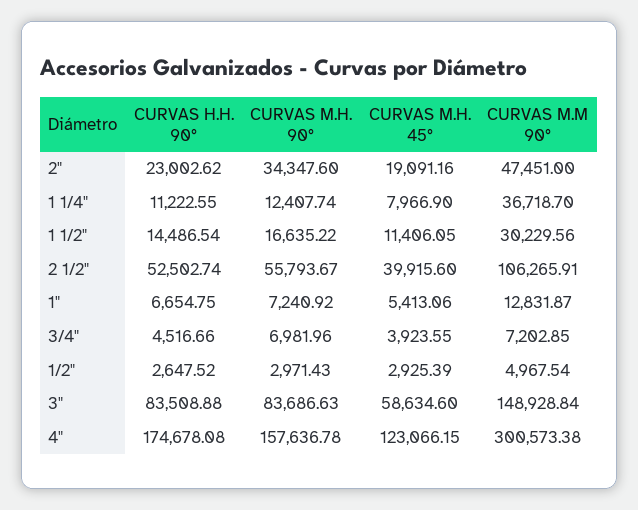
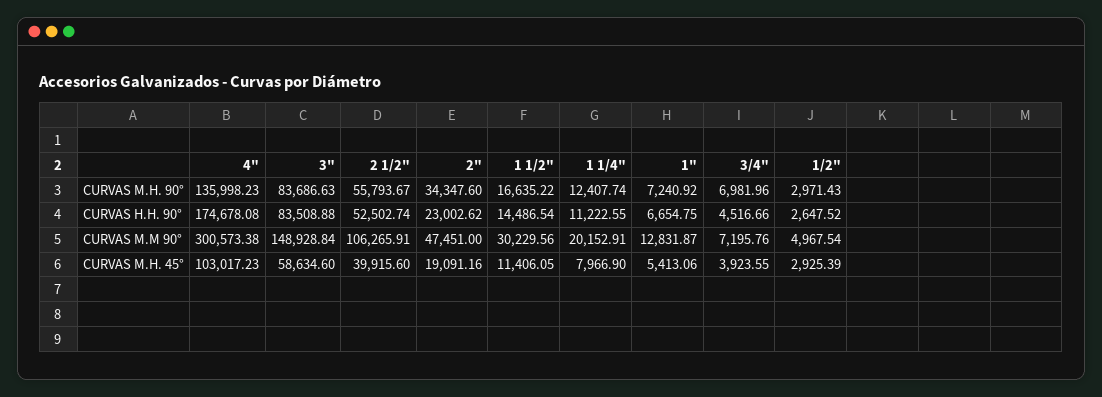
CURVAS M.M 90°, 1 1/4": 36718.7 -> 20152.91
CURVAS M.M 90°, 3/4": 7202.85 -> 7195.76
CURVAS M.H. 90°, 4": 157636.78 -> 135998.23
CURVAS M.H. 45°, 4": 123066.15 -> 103017.23

